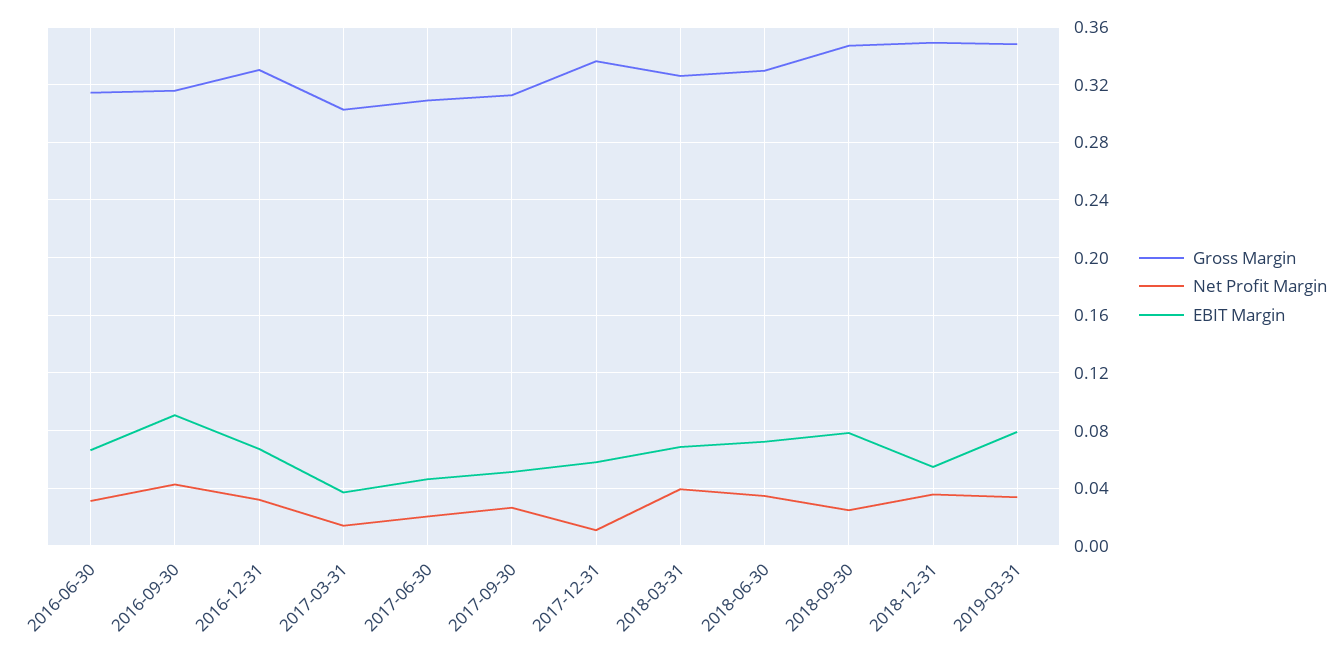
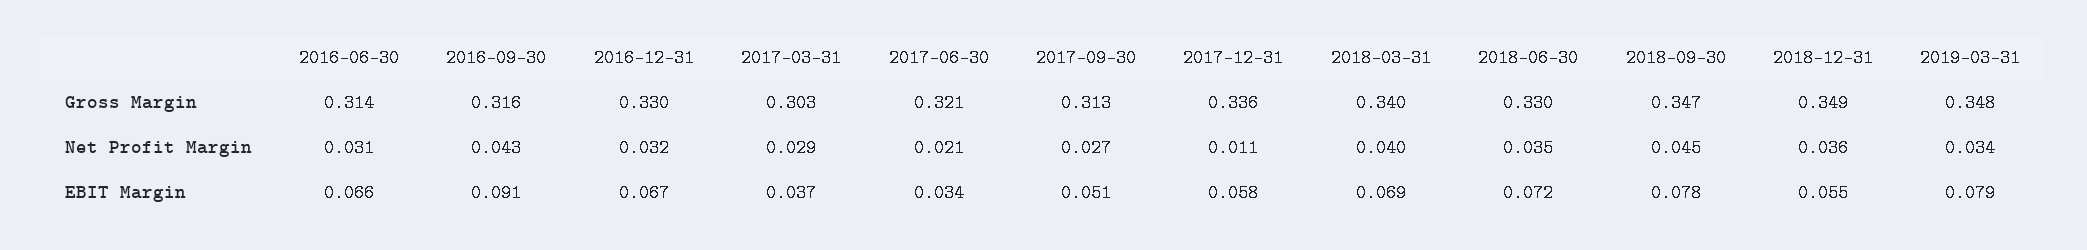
Net Profit Margin, 2017-03-31: 0.015 -> 0.029
Gross Margin, 2017-06-30: 0.31 -> 0.321
EBIT Margin, 2017-06-30: 0.045 -> 0.034
Gross Margin, 2018-03-31: 0.325 -> 0.34
Net Profit Margin, 2018-09-30: 0.025 -> 0.045

